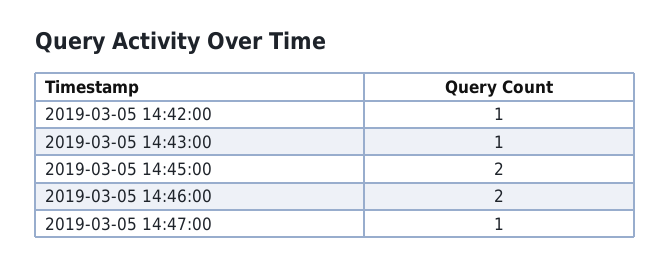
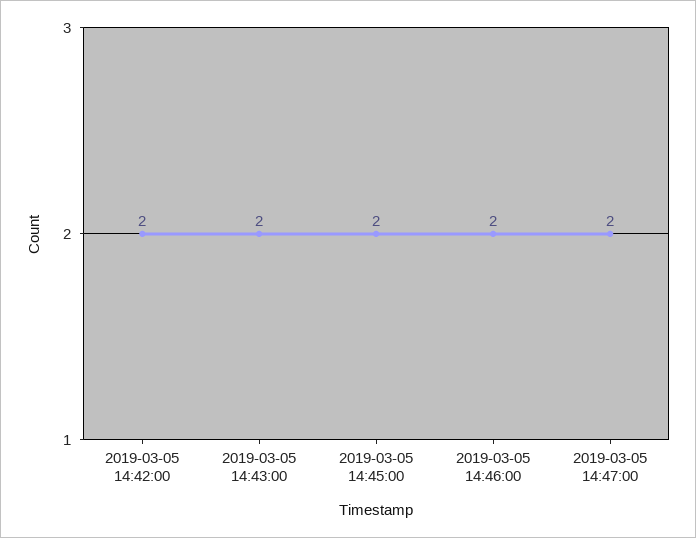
2019-03-05 14:42:00: 1 -> 2
2019-03-05 14:43:00: 1 -> 2
2019-03-05 14:47:00: 1 -> 2

